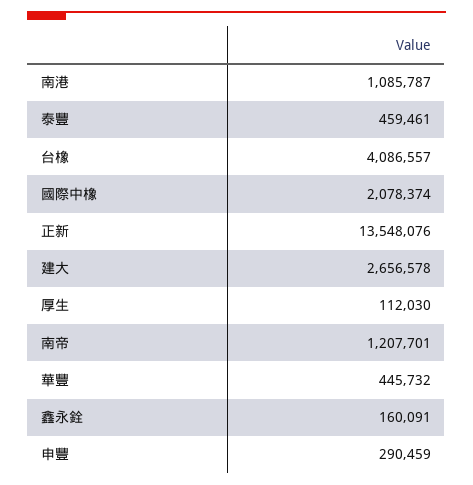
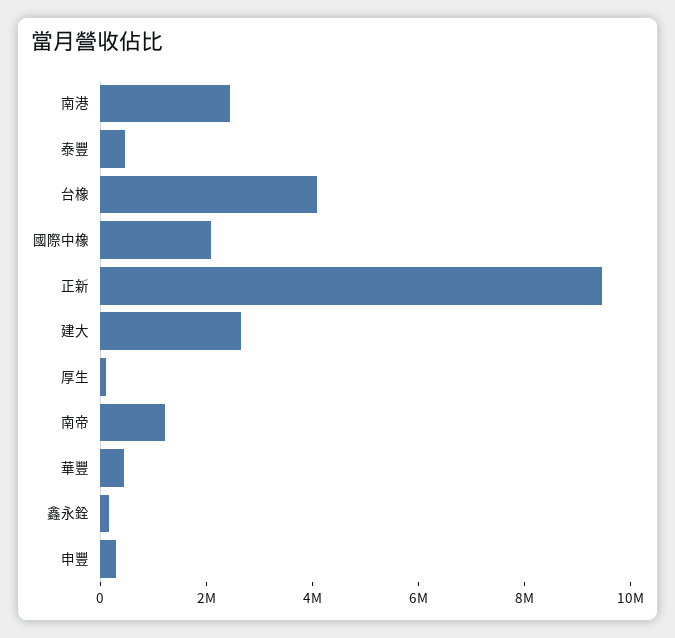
南港: 1085787 -> 2500000
正新: 13548076 -> 9500000

